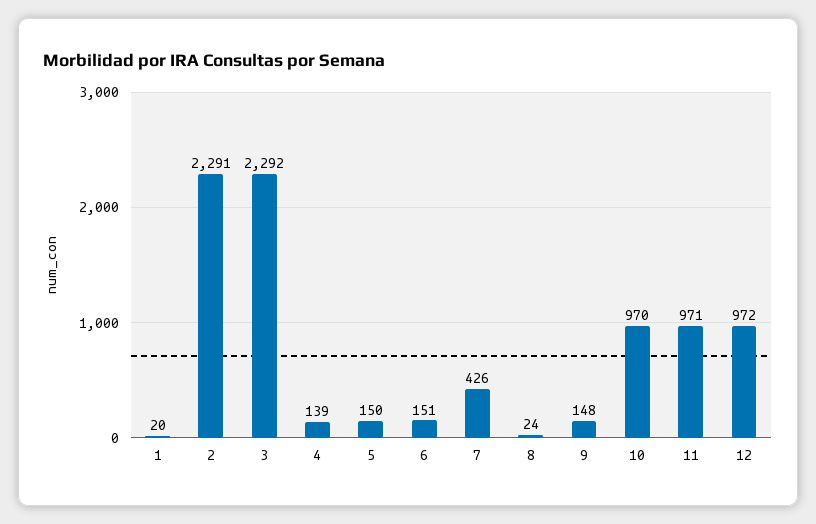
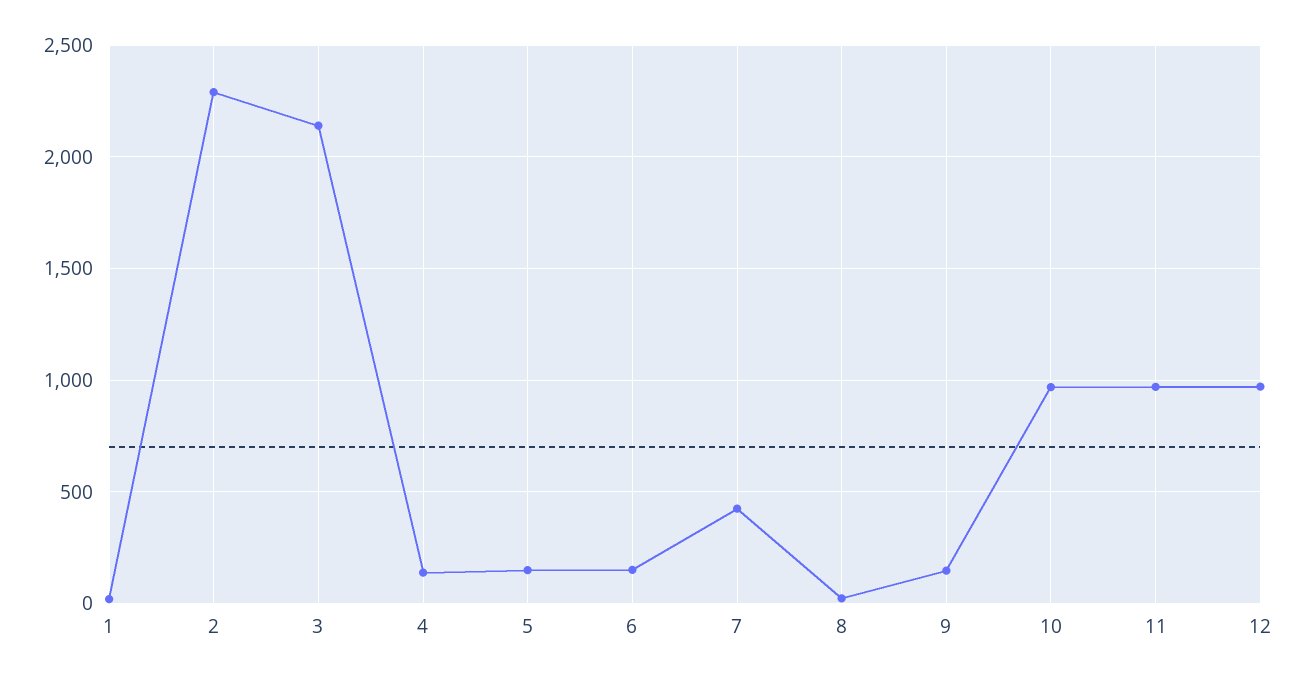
3: 2292 -> 2150

